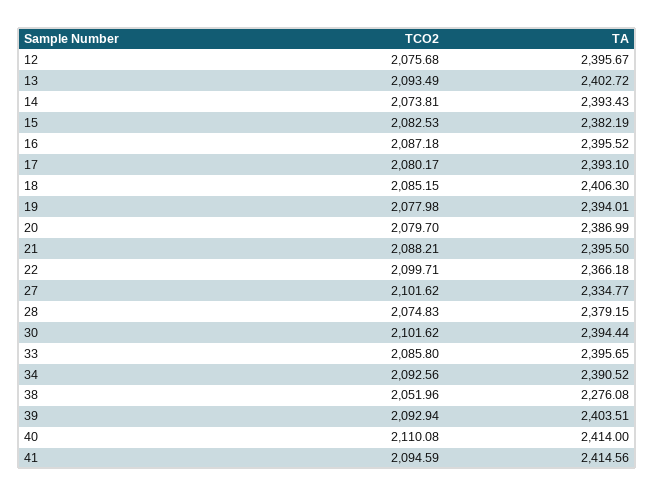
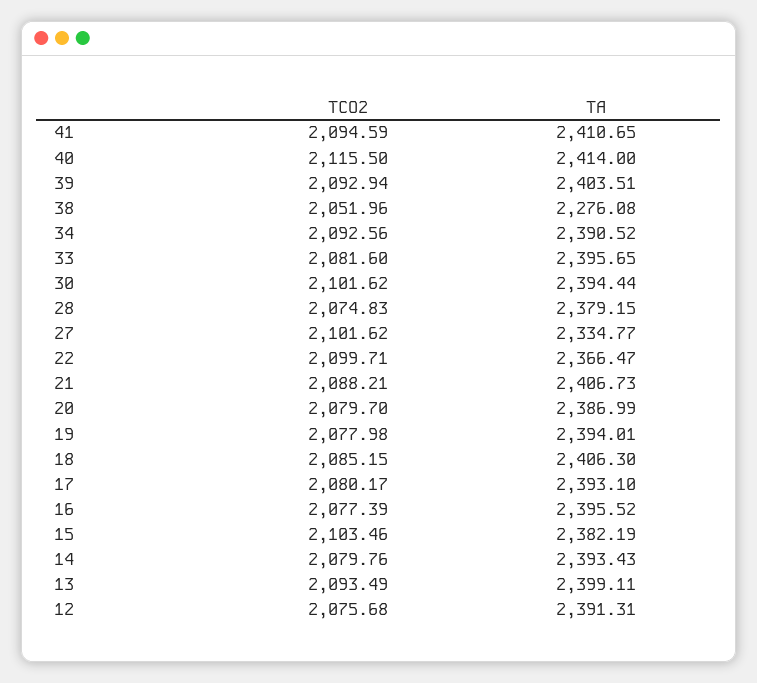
TA, 12: 2395.67 -> 2391.31
TA, 13: 2402.72 -> 2399.11
TCO2, 14: 2073.81 -> 2079.76
TCO2, 15: 2082.53 -> 2103.46
TCO2, 16: 2087.18 -> 2077.39
TA, 21: 2395.5 -> 2406.73
TA, 22: 2366.18 -> 2366.47
TCO2, 33: 2085.8 -> 2081.6
TCO2, 40: 2110.08 -> 2115.5
TA, 41: 2414.56 -> 2410.65

